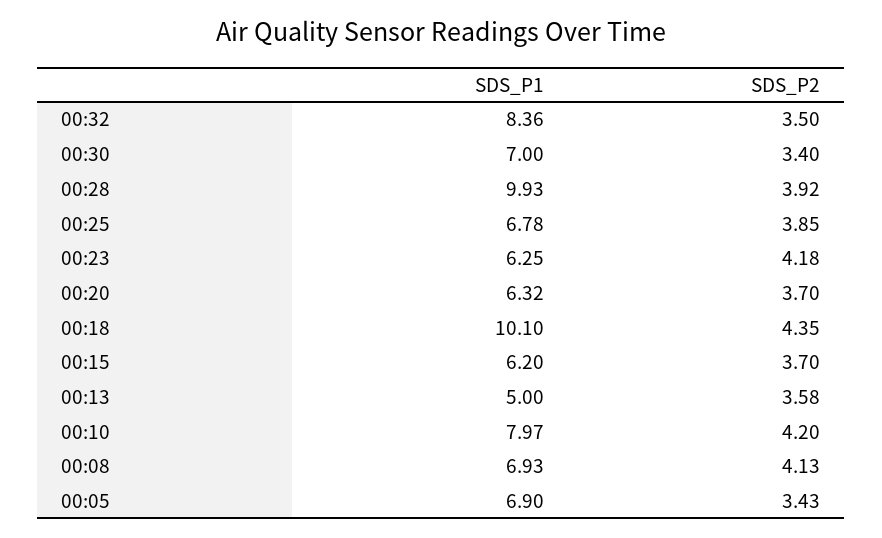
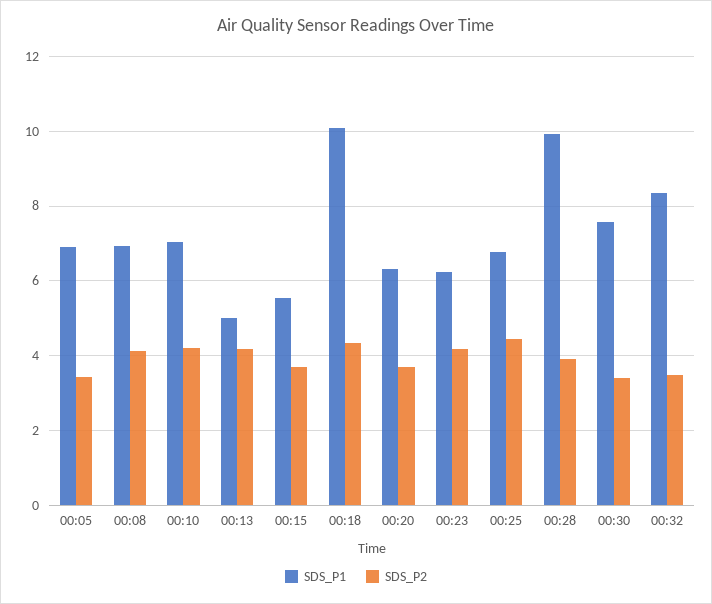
SDS_P1, 00:30: 7 -> 7.6
SDS_P2, 00:25: 3.85 -> 4.4
SDS_P1, 00:15: 6.2 -> 5.6
SDS_P2, 00:13: 3.58 -> 4.2
SDS_P1, 00:10: 7.97 -> 7

